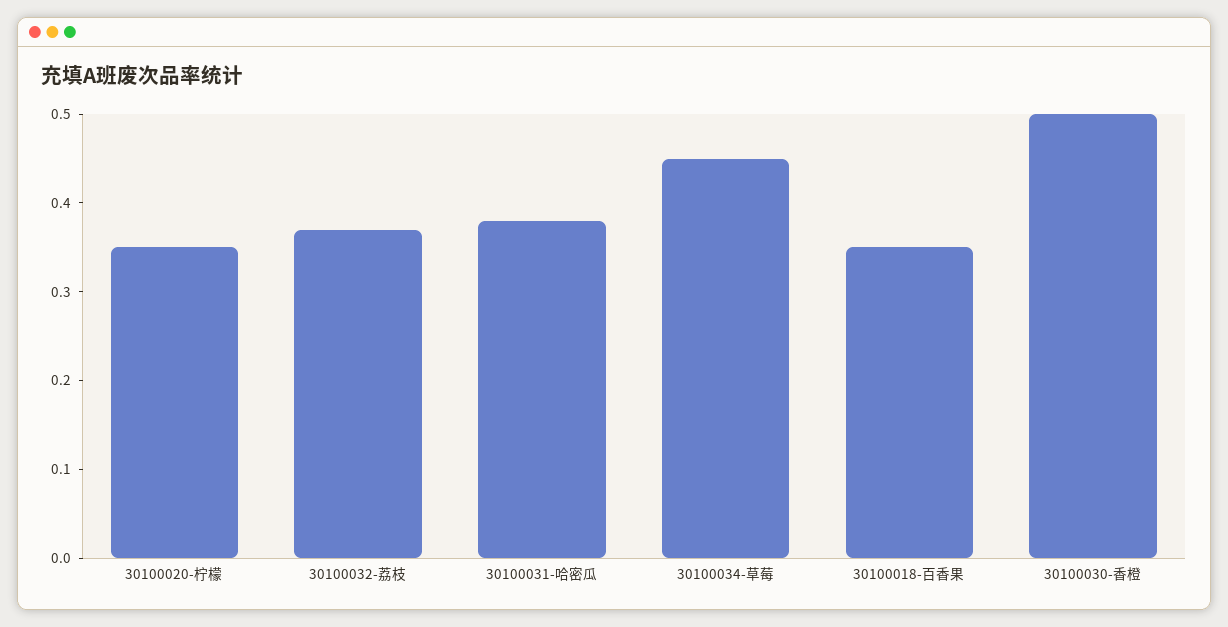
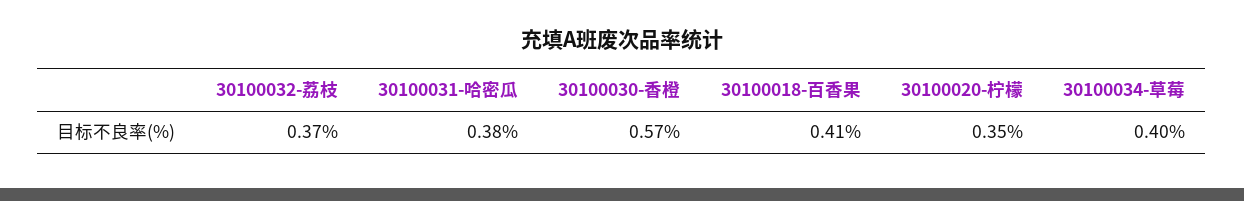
30100034-草莓: 0.45 -> 0.4
30100018-百香果: 0.35 -> 0.41
30100030-香橙: 0.5 -> 0.57

